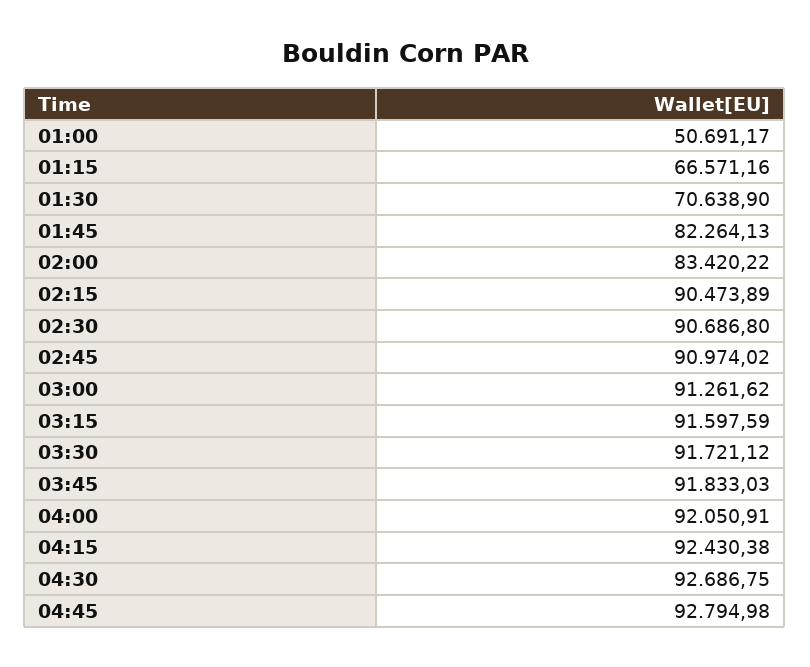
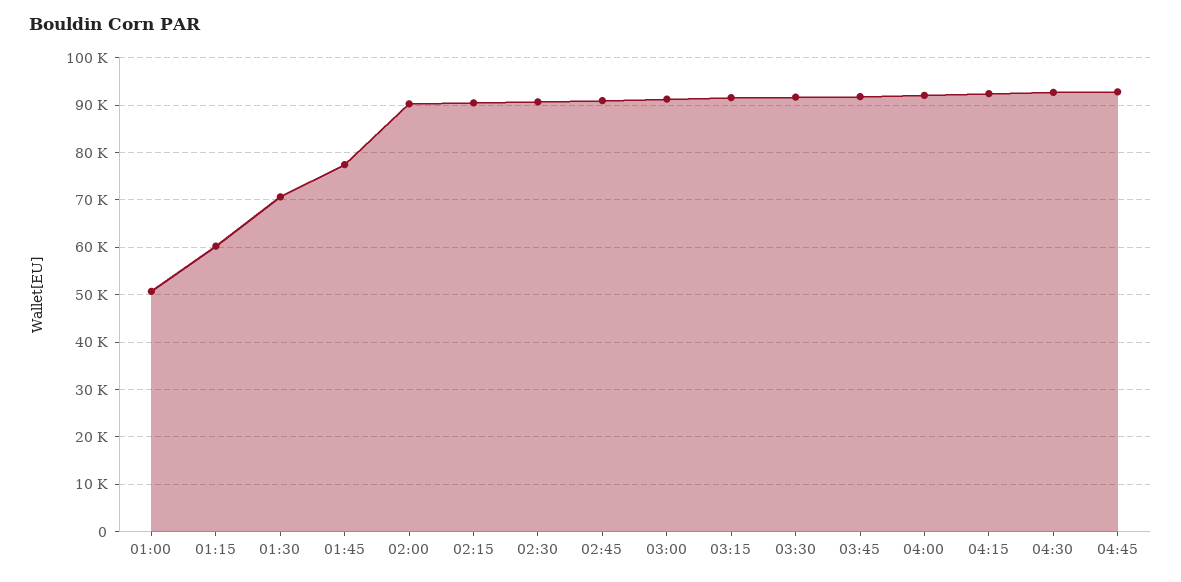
01:15: 66571.16 -> 60000
01:45: 82264.13 -> 78000
02:00: 83420.22 -> 90000

